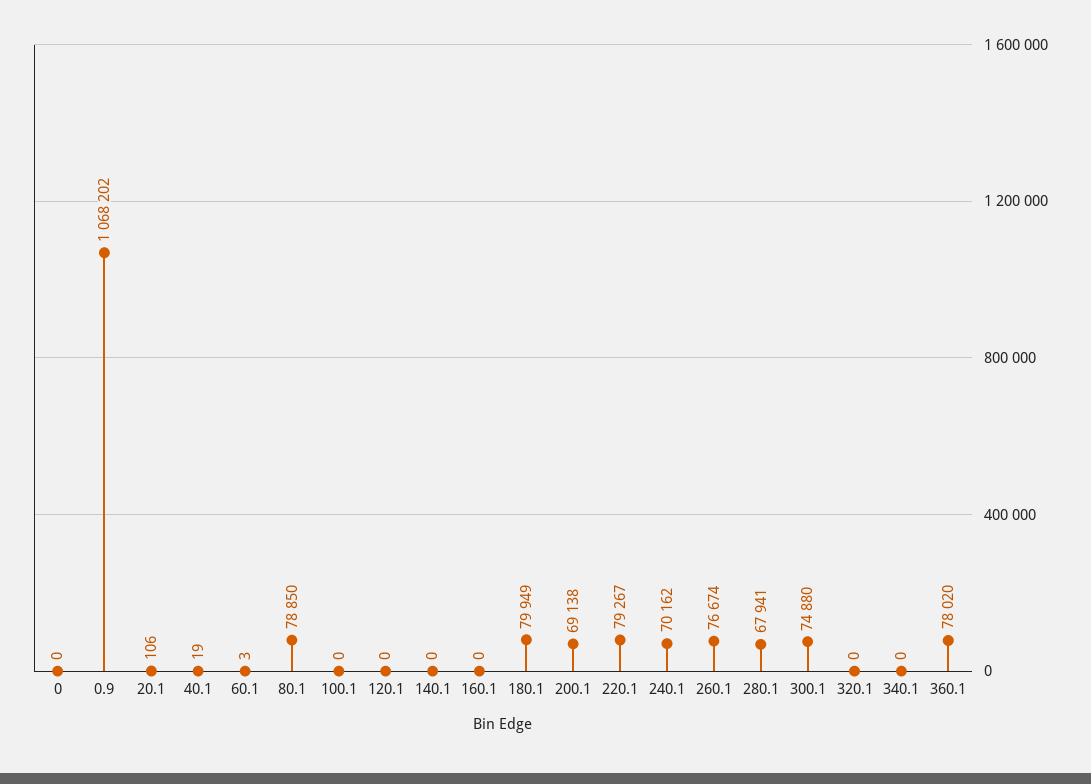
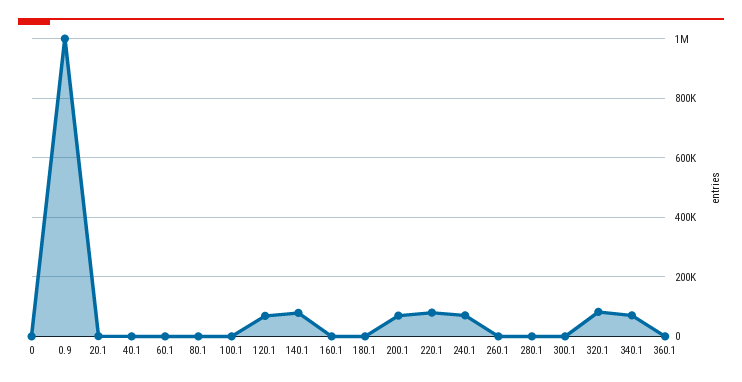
0.9: 1068202 -> 1000000
80.1: 78850 -> 0
120.1: 0 -> 75000
140.1: 0 -> 75000
180.1: 79949 -> 0
260.1: 76674 -> 0
280.1: 67941 -> 0
300.1: 74880 -> 0
320.1: 0 -> 75000
340.1: 0 -> 75000
360.1: 78020 -> 0

